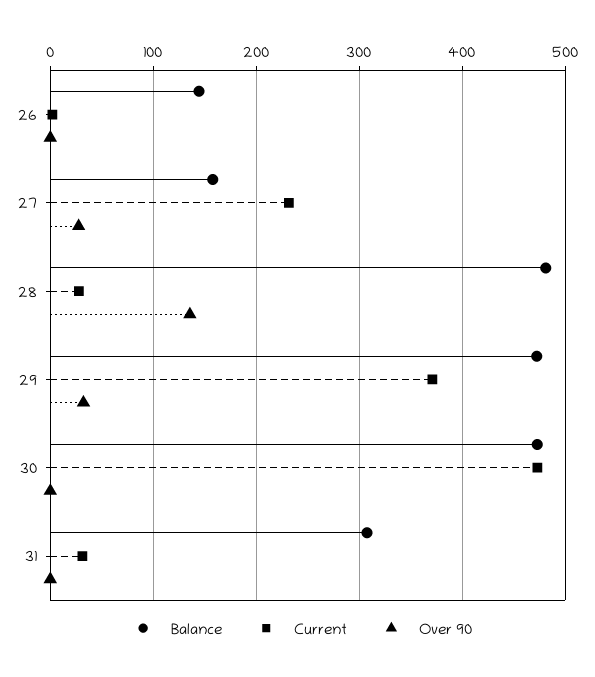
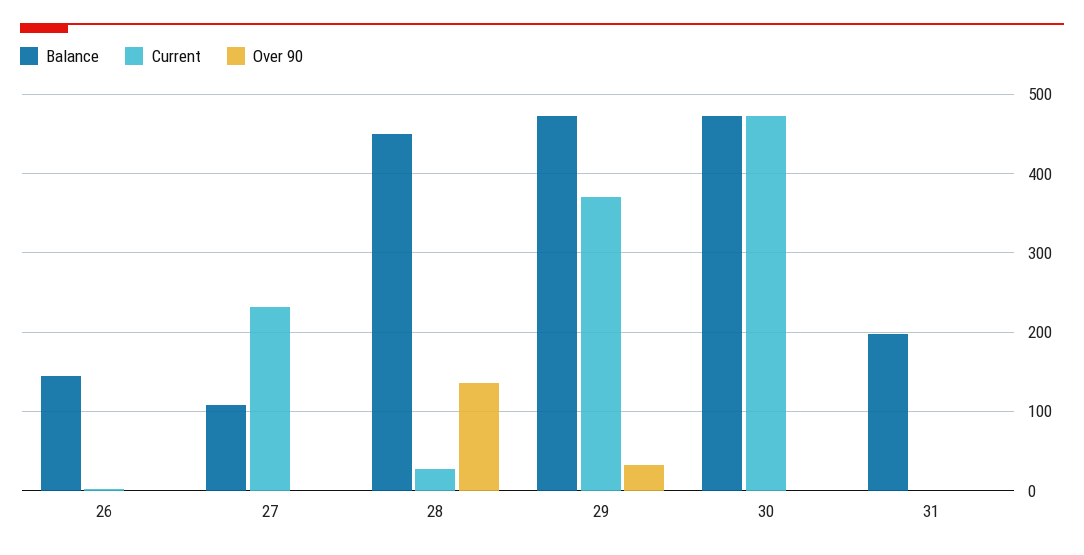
Balance, 27: 160 -> 110
Over 90, 27: 30 -> 0
Balance, 28: 480 -> 450
Balance, 31: 310 -> 200
Current, 31: 30 -> 0

